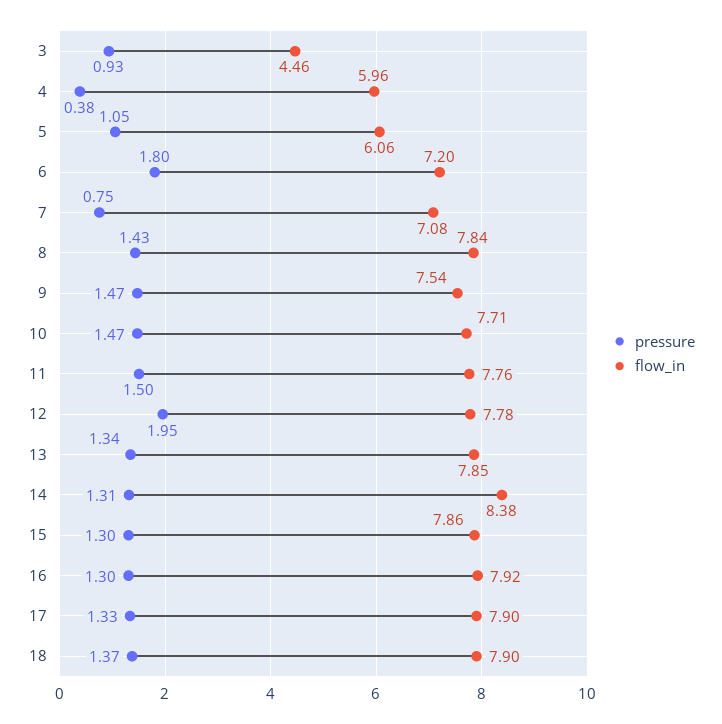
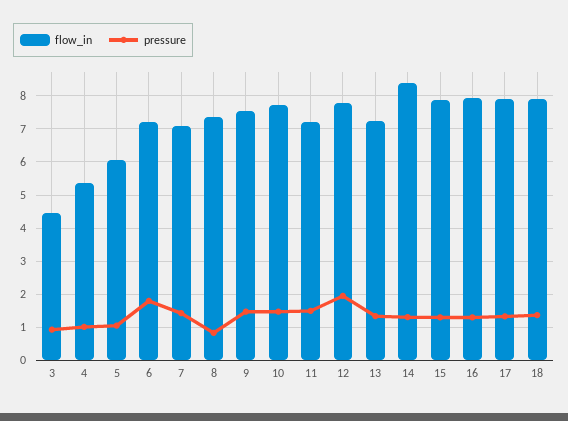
pressure, 4: 0.38 -> 1
flow_in, 4: 5.96 -> 5.4
pressure, 7: 0.75 -> 1.4
pressure, 8: 1.43 -> 0.8
flow_in, 8: 7.84 -> 7.4
flow_in, 11: 7.76 -> 7.2
flow_in, 13: 7.85 -> 7.2

